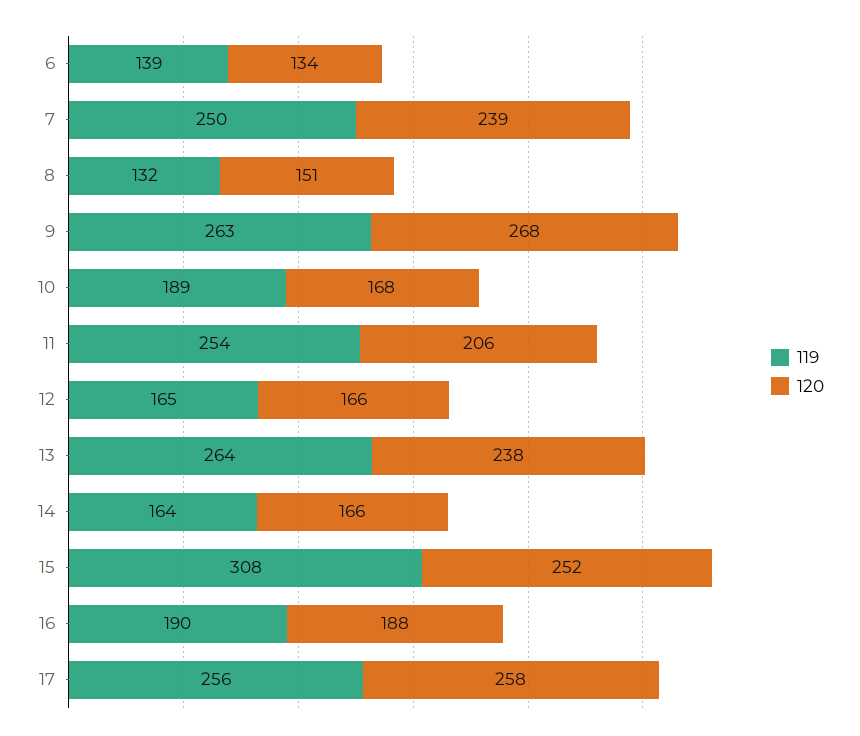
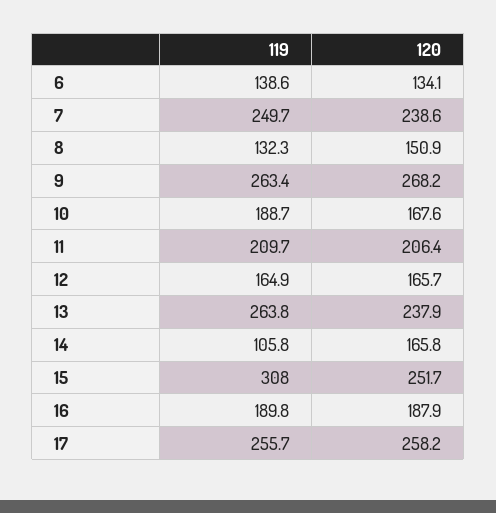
119, 11: 254 -> 209.7
119, 14: 164 -> 105.8

